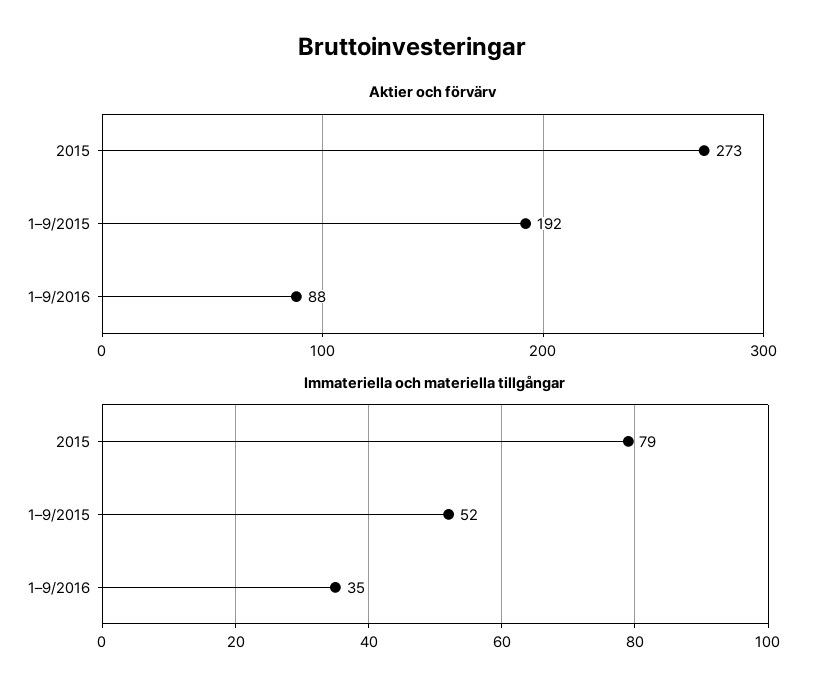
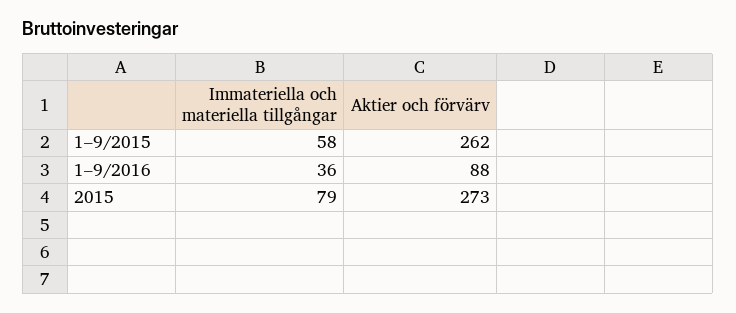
Aktier och förvärv, 1–9/2015: 192 -> 262
Immateriella och materiella tillgångar, 1–9/2015: 52 -> 58
Immateriella och materiella tillgångar, 1–9/2016: 35 -> 36

